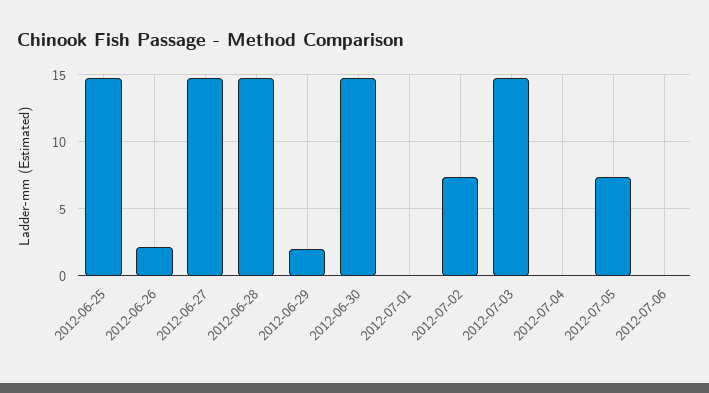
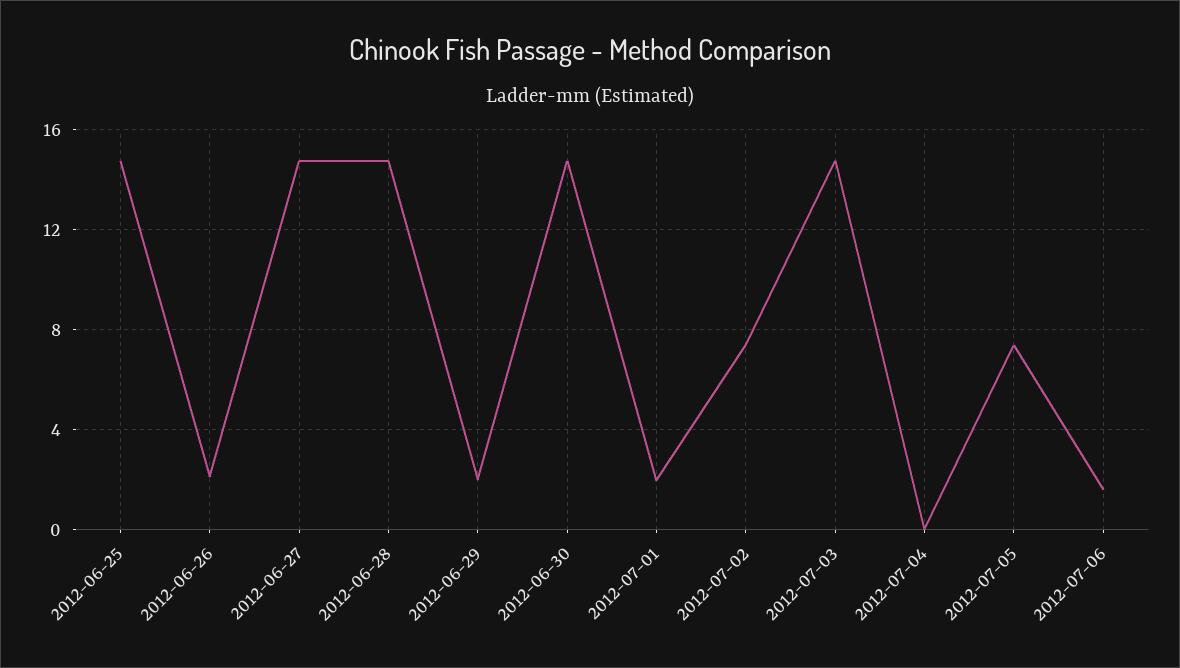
2012-07-01: 0 -> 2
2012-07-06: 0 -> 1.5

